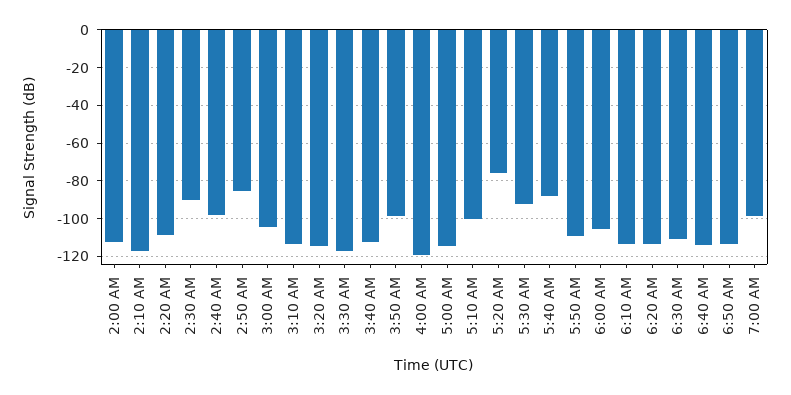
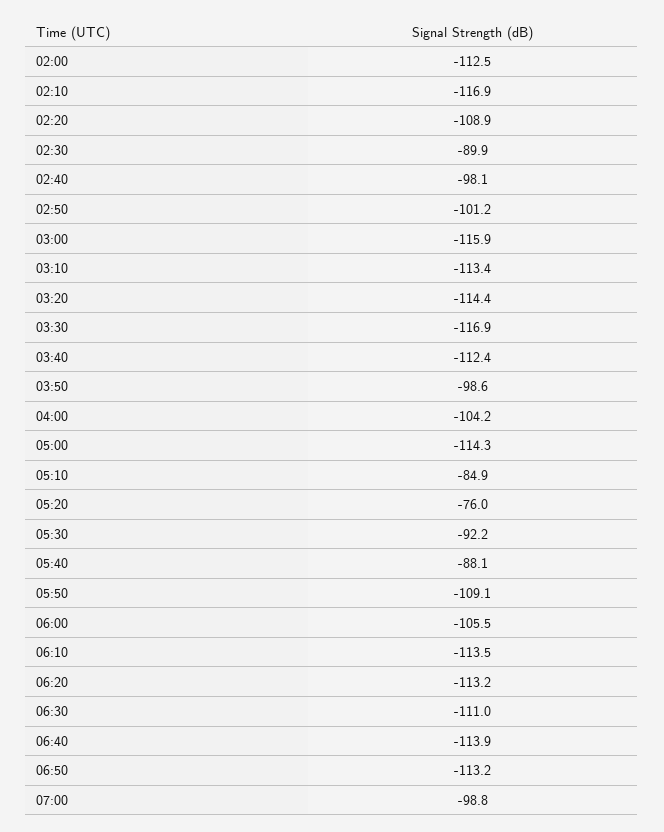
2:50 AM: -85 -> -101.2
3:00 AM: -105 -> -115.9
4:00 AM: -120 -> -104.2
5:10 AM: -100 -> -84.9

